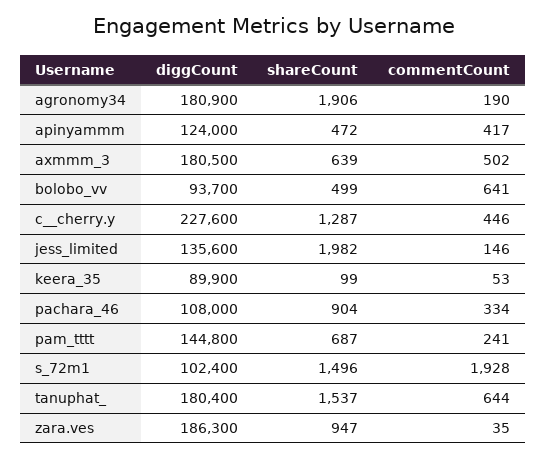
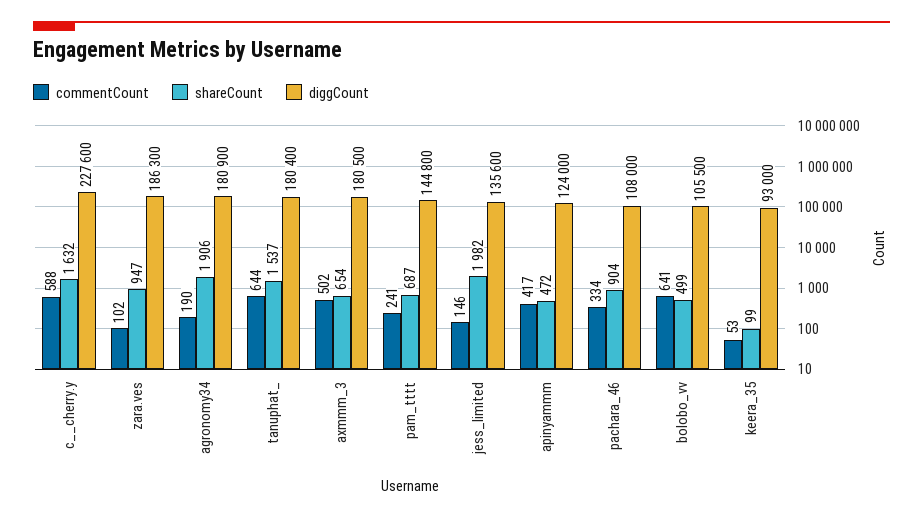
shareCount, axmmm_3: 639 -> 654
diggCount, bolobo_vv: 93700 -> 105500
shareCount, c__cherry.y: 1287 -> 1632
commentCount, c__cherry.y: 446 -> 588
diggCount, keera_35: 89900 -> 93000
diggCount, s_72m1: 102400 -> none
shareCount, s_72m1: 1496 -> none
commentCount, s_72m1: 1928 -> none
commentCount, zara.ves: 35 -> 102

